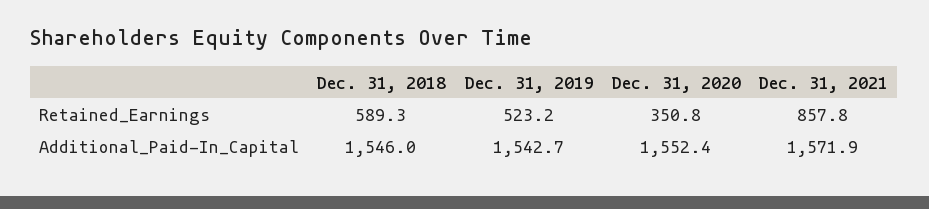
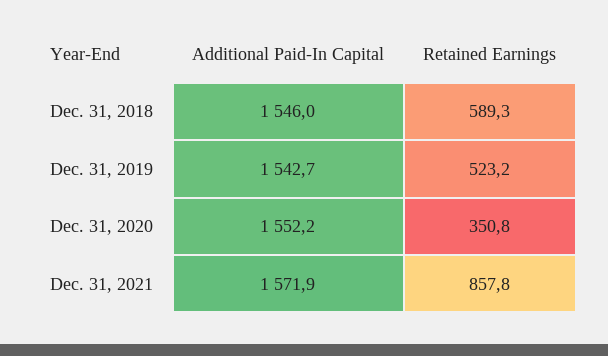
Dec. 31, 2020, Additional_Paid-In_Capital: 1552.4 -> 1552.2

